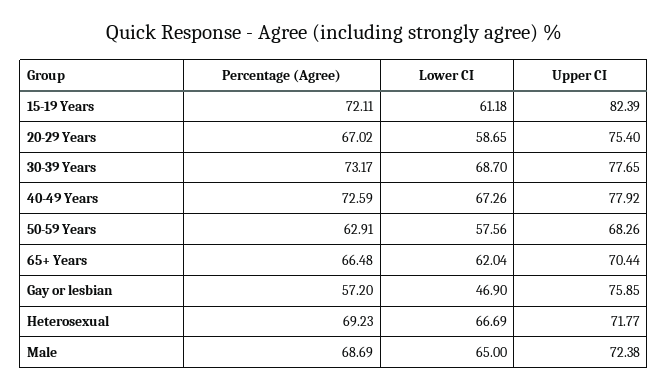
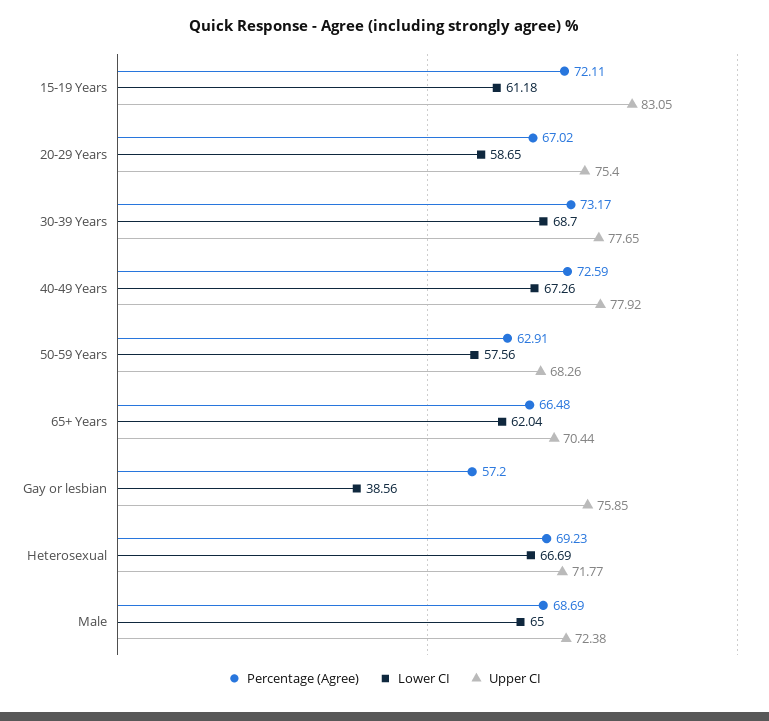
Upper CI, 15-19 Years: 82.39 -> 83.05
Lower CI, Gay or lesbian: 46.9 -> 38.56

